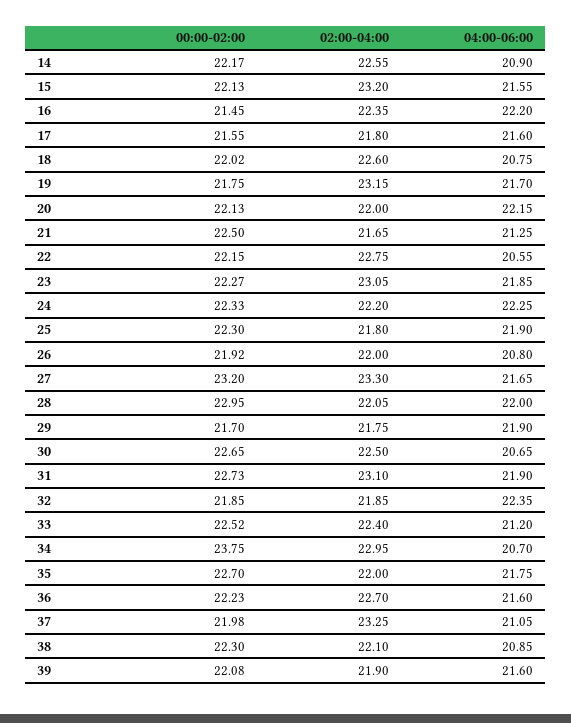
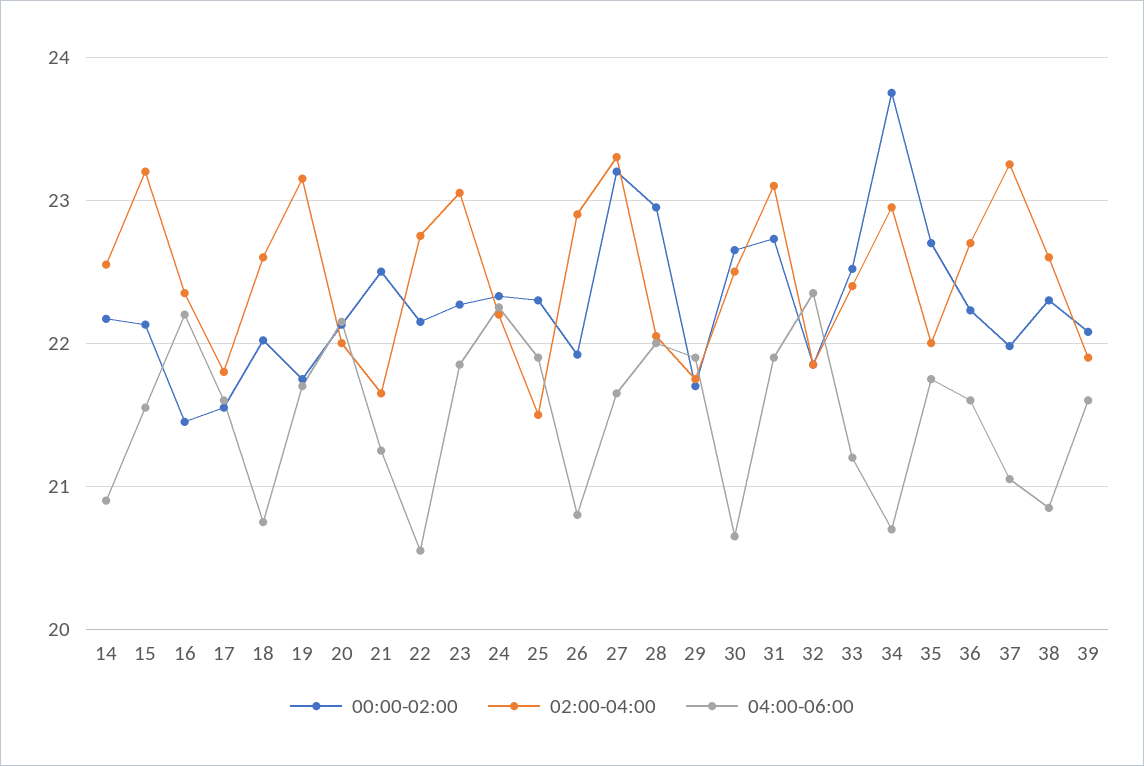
02:00-04:00, 25: 21.8 -> 21.5
02:00-04:00, 26: 22 -> 22.9
02:00-04:00, 38: 22.1 -> 22.6

